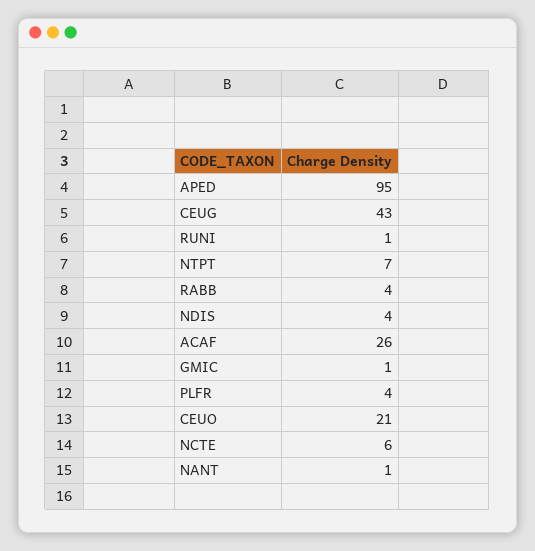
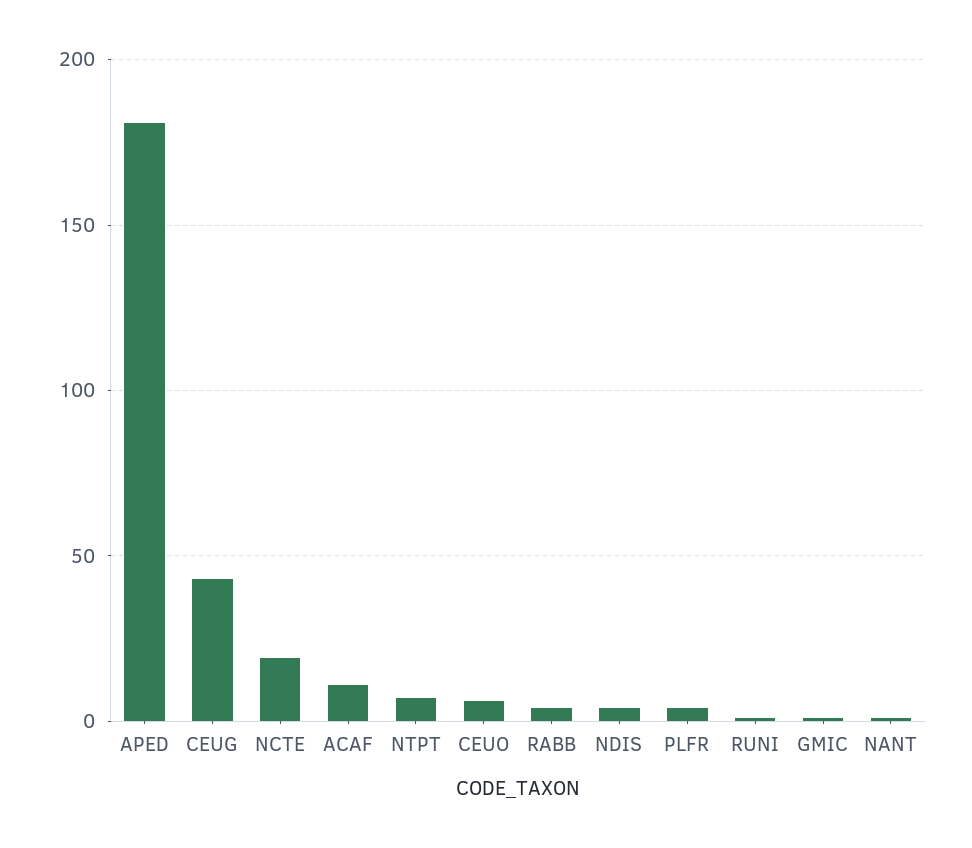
APED: 95 -> 180
ACAF: 26 -> 10
CEUO: 21 -> 5
NCTE: 6 -> 20

